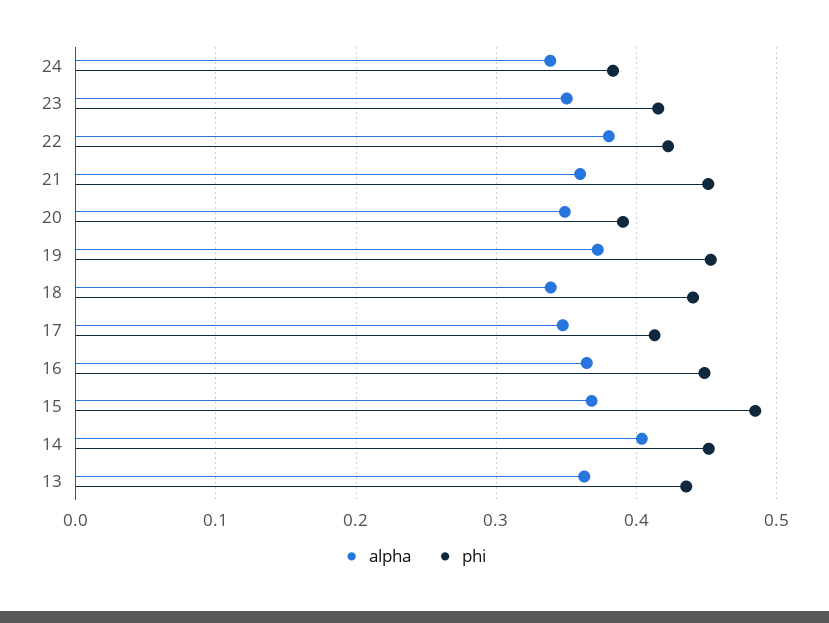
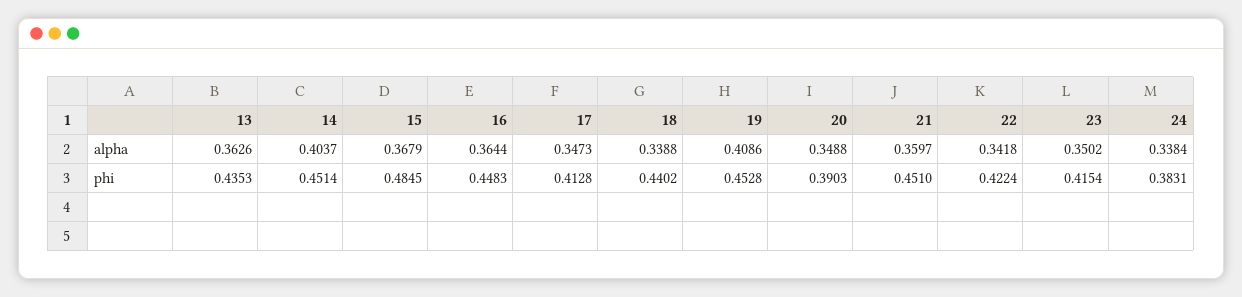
alpha, 22: 0.38 -> 0.3418
alpha, 19: 0.37 -> 0.4086

